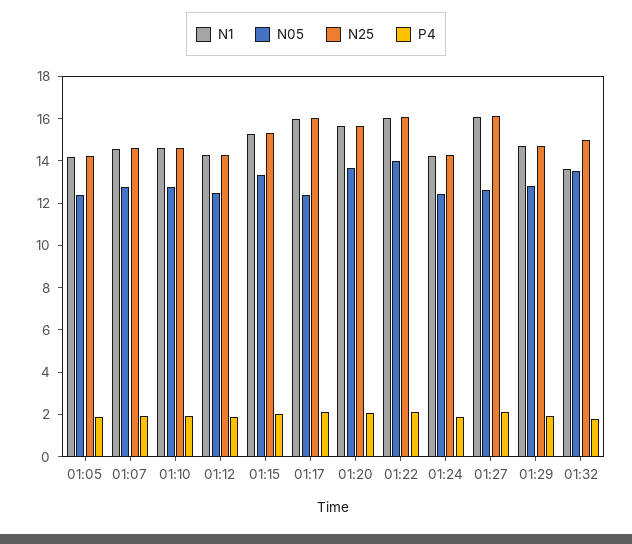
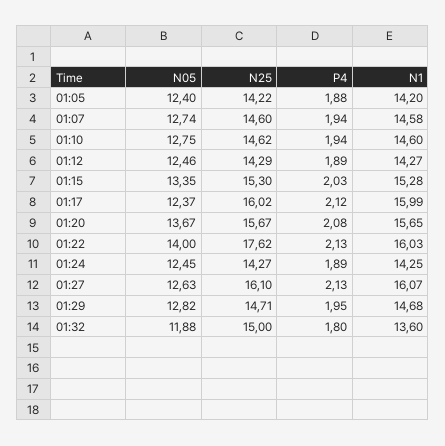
N25, 01:22: 16 -> 17.62
N05, 01:32: 13.5 -> 11.88

